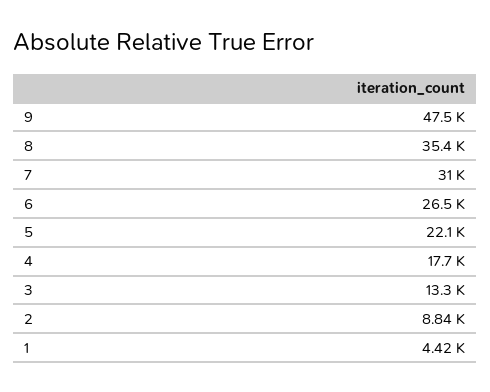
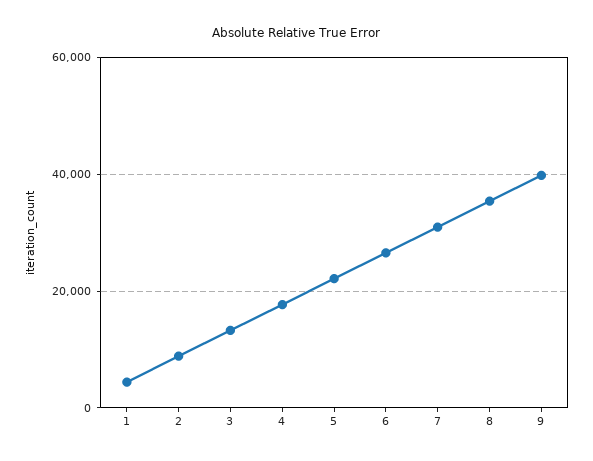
9: 47500 -> 40000

